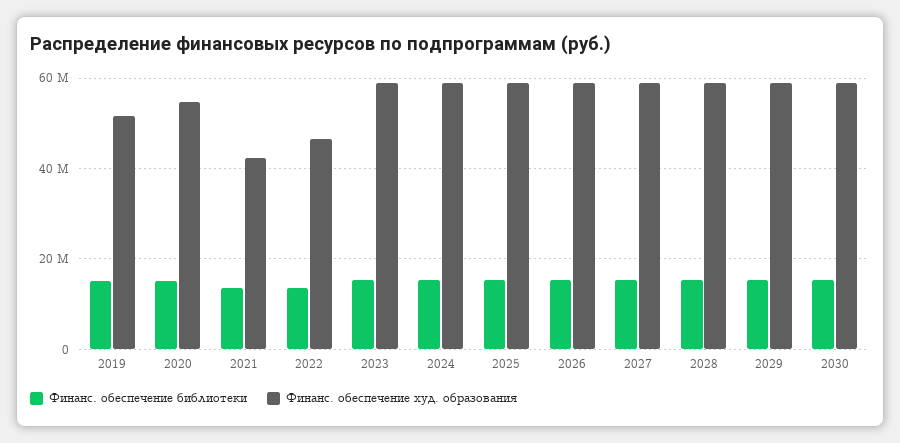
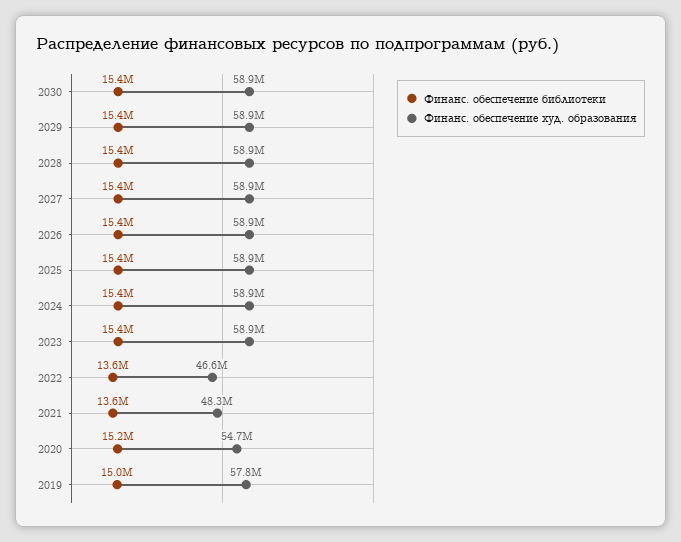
Финанс. обеспечение худ. образования, 2019: 52000000 -> 57800000
Финанс. обеспечение худ. образования, 2021: 42000000 -> 48300000

